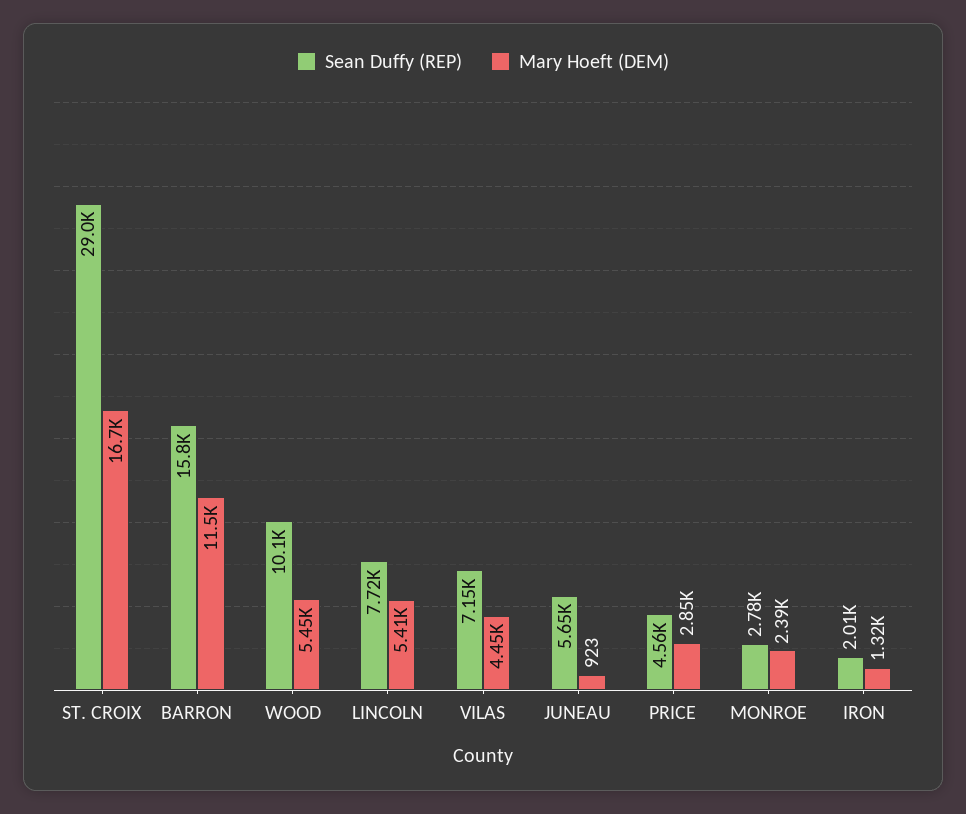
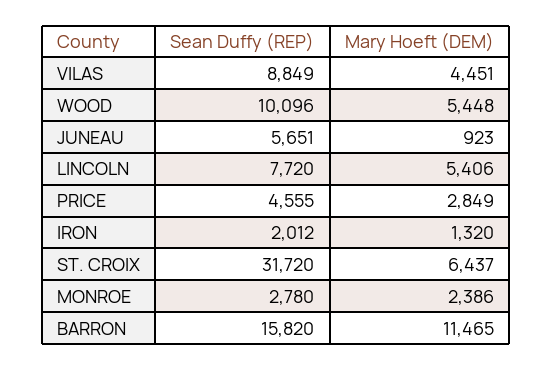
Sean Duffy (REP), ST. CROIX: 29000 -> 31720
Mary Hoeft (DEM), ST. CROIX: 16700 -> 6437
Sean Duffy (REP), VILAS: 7150 -> 8849

